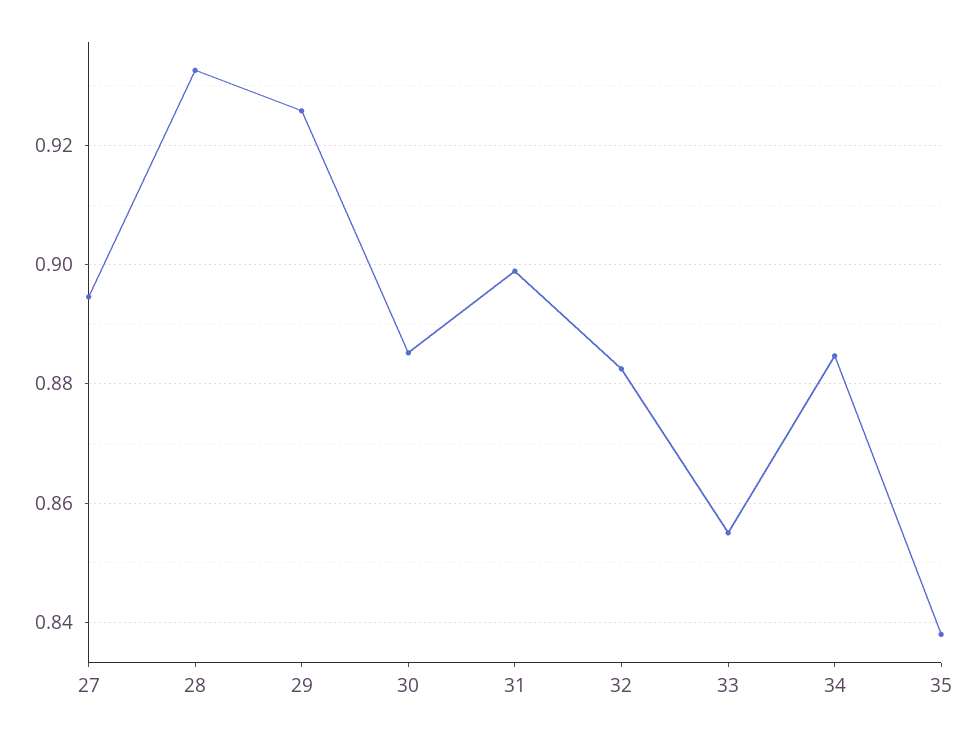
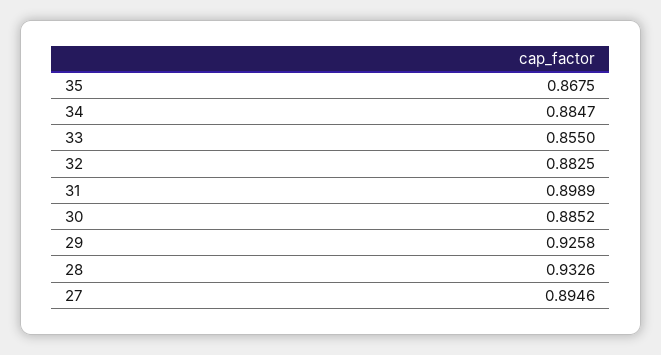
35: 0.838 -> 0.8675

